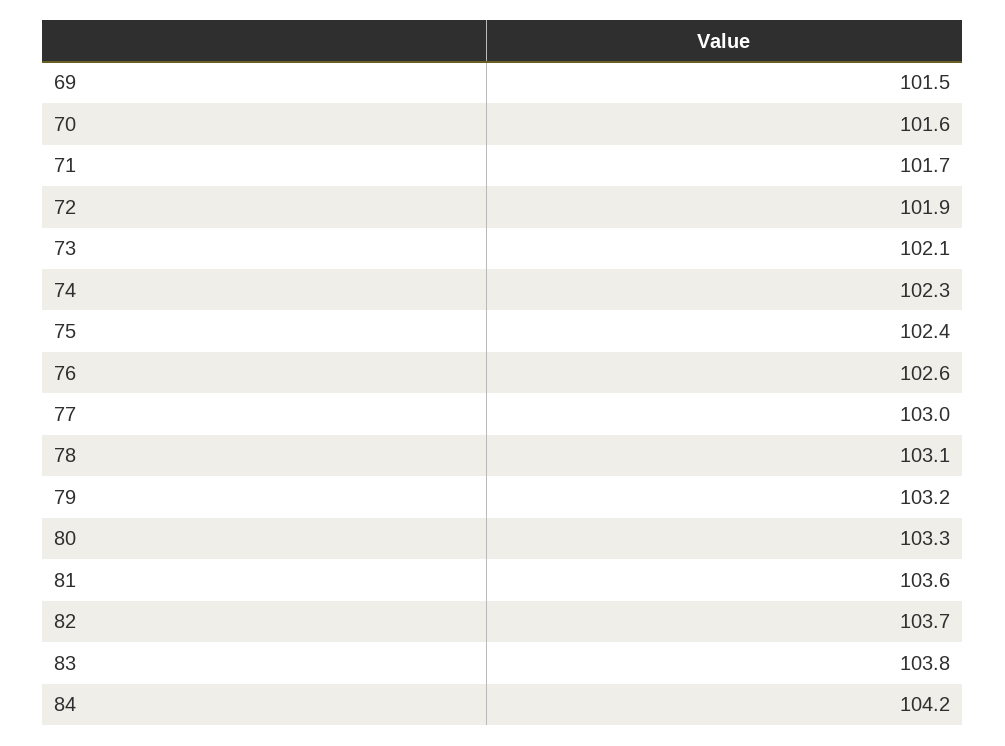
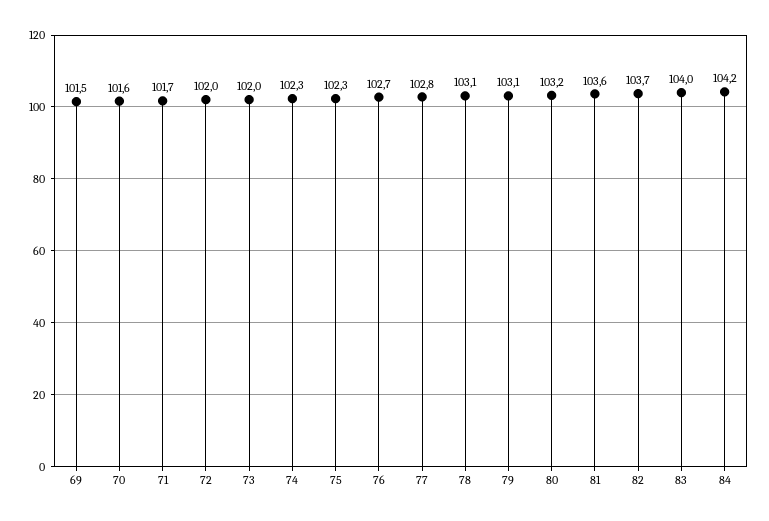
72: 101.9 -> 102
73: 102.1 -> 102
75: 102.4 -> 102.3
76: 102.6 -> 102.7
77: 103 -> 102.8
79: 103.2 -> 103.1
80: 103.3 -> 103.2
83: 103.8 -> 104

